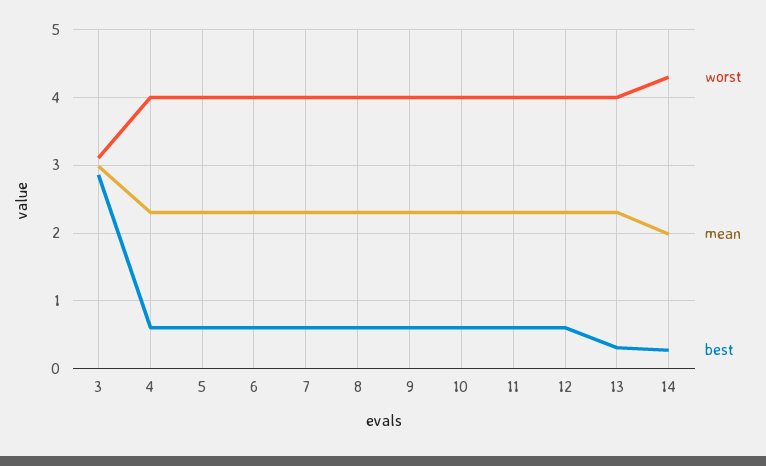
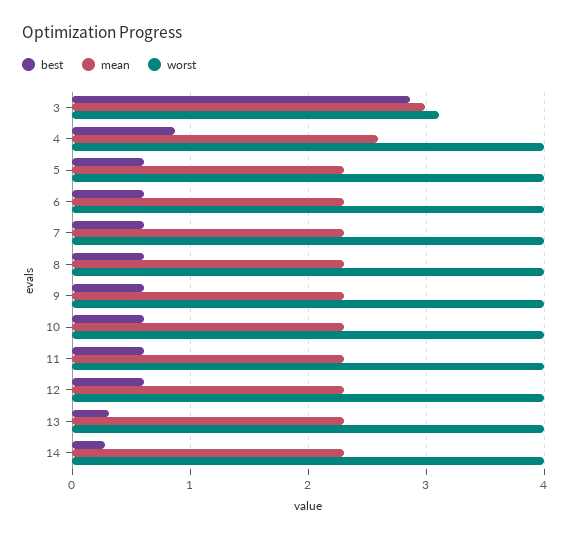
mean, 4: 2.3 -> 2.6
best, 4: 0.6 -> 0.9
worst, 14: 4.3 -> 4
mean, 14: 2 -> 2.3

